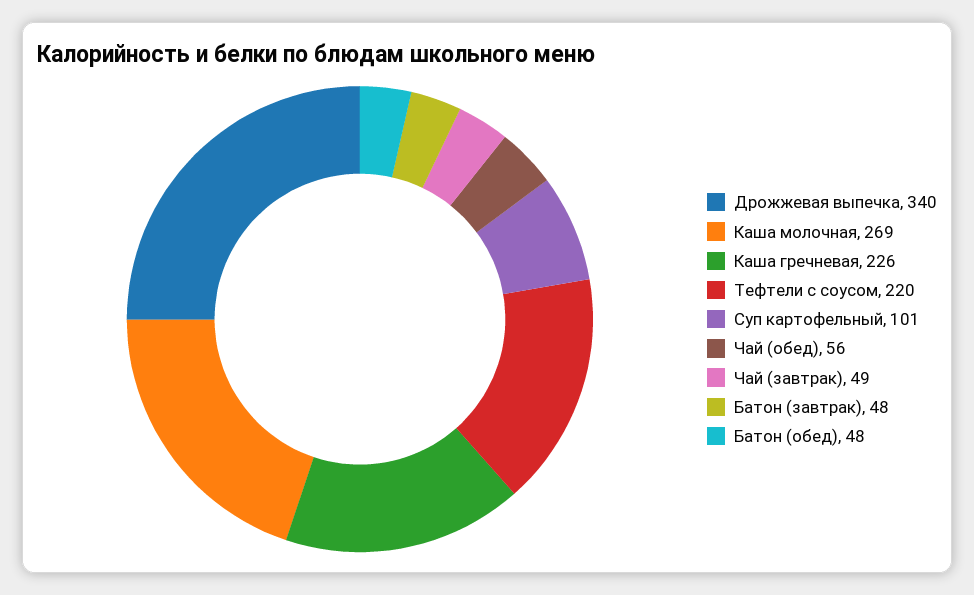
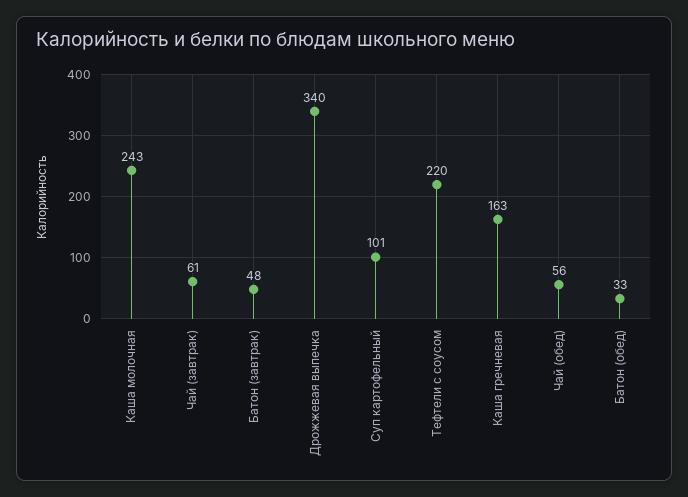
Каша молочная: 269 -> 243
Каша гречневая: 226 -> 163
Чай (завтрак): 49 -> 61
Батон (обед): 48 -> 33

